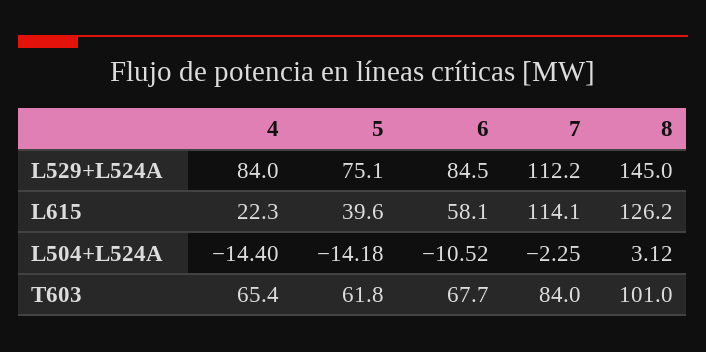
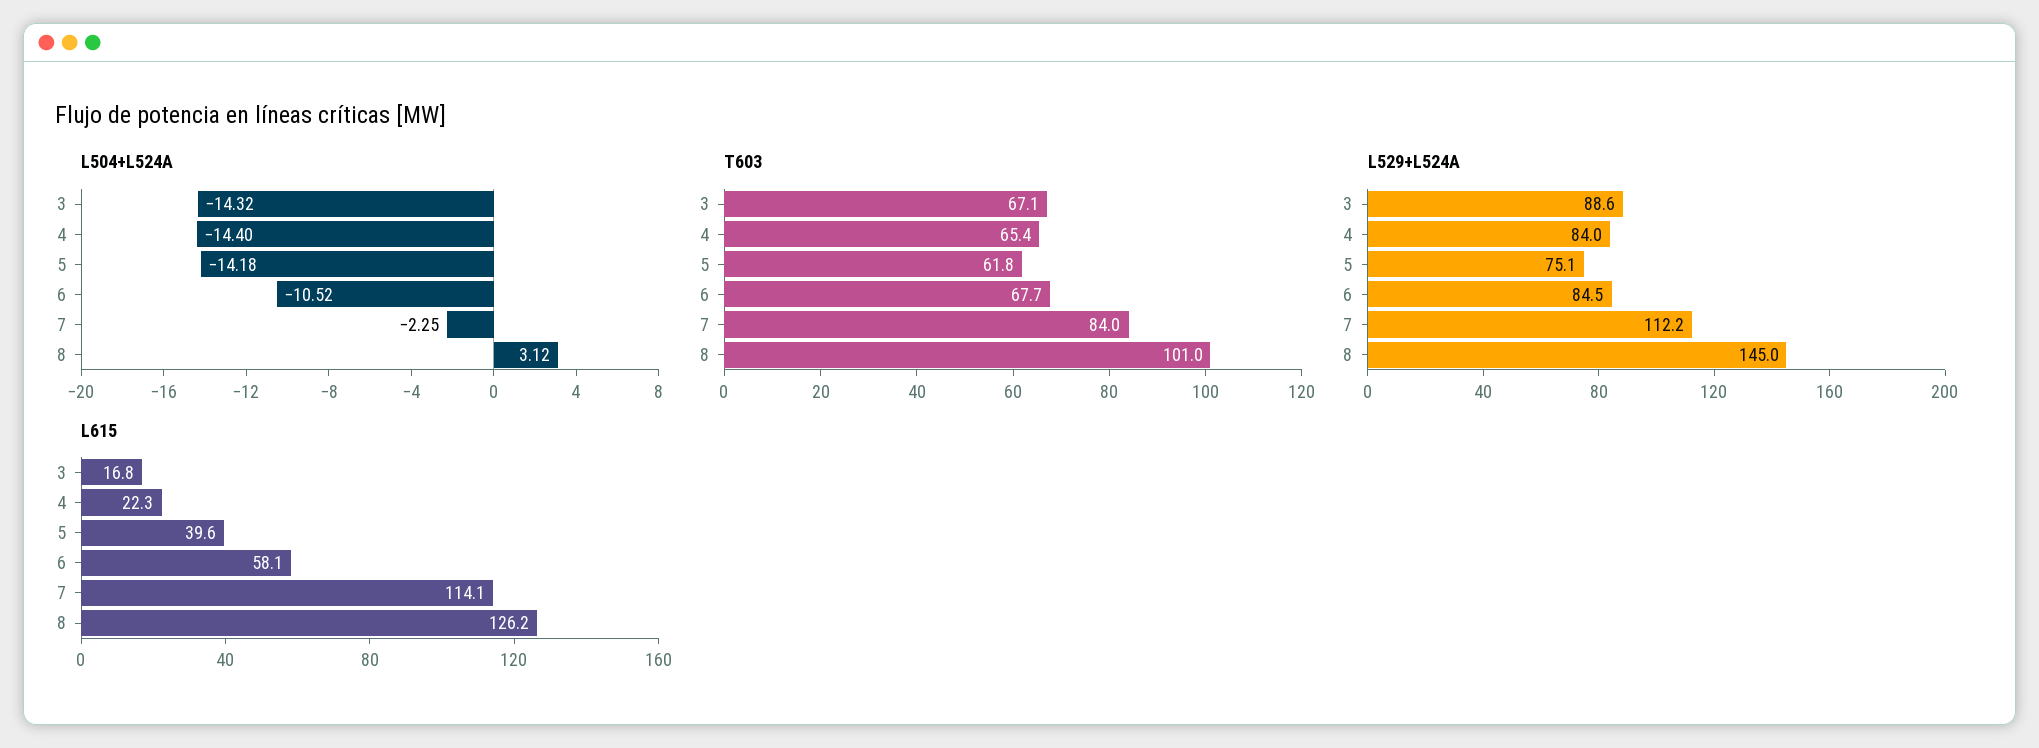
L504+L524A, 3: none -> -14.32
T603, 3: none -> 67.1
L529+L524A, 3: none -> 88.6
L615, 3: none -> 16.8

